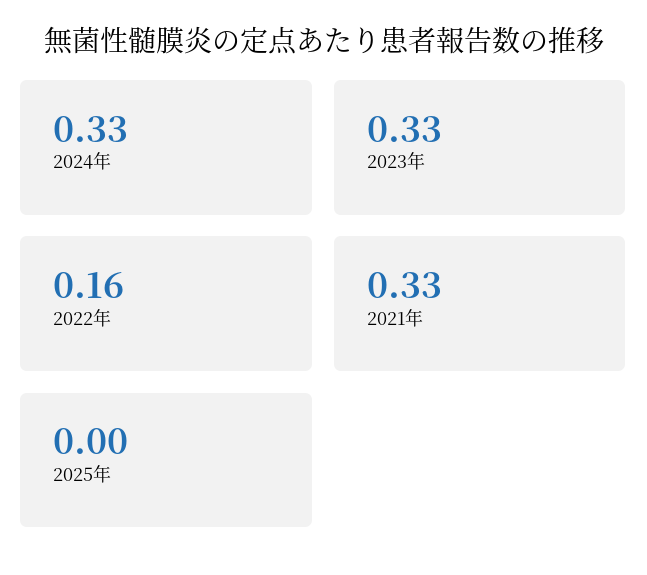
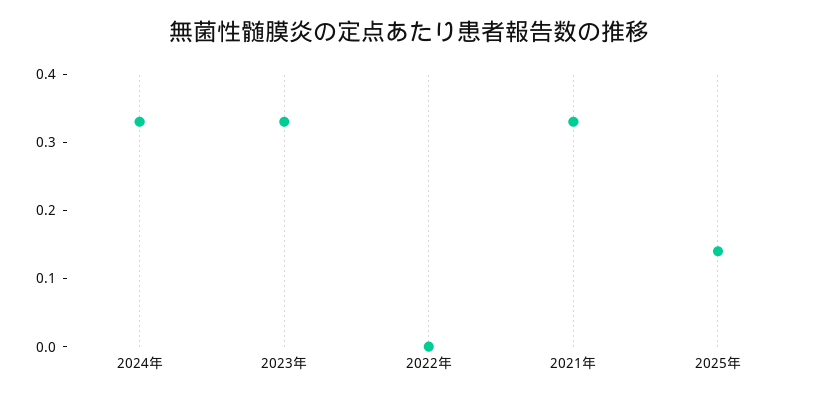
2022年: 0.16 -> 0
2025年: 0 -> 0.15

